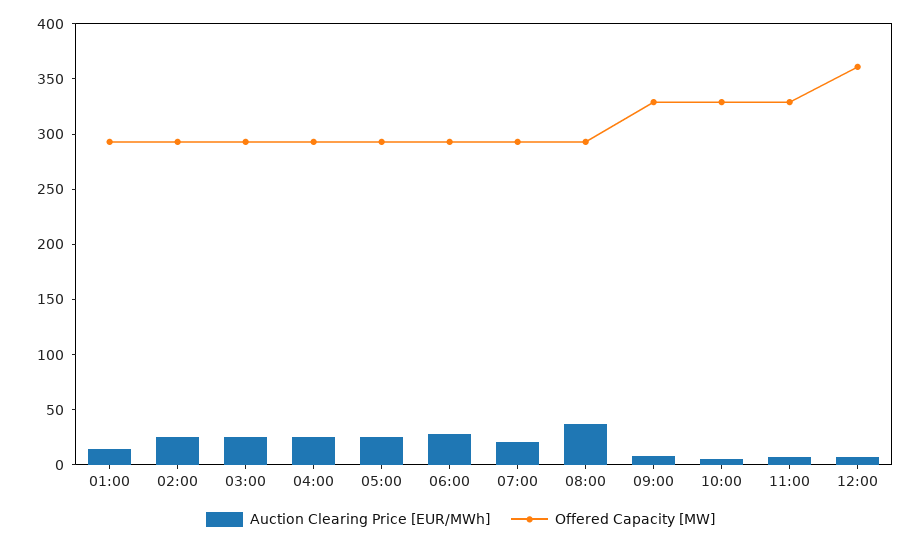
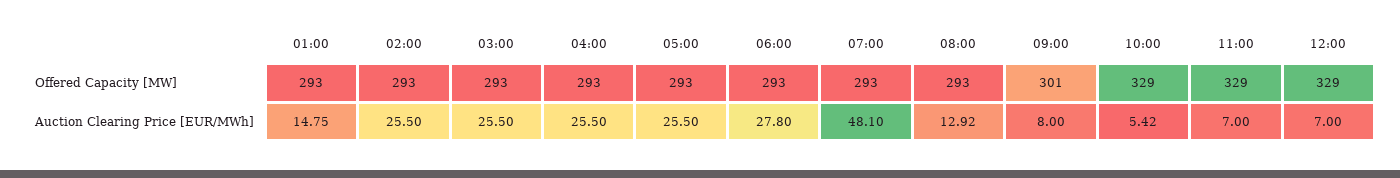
Auction Clearing Price [EUR/MWh], 07:00: 20 -> 48.1
Auction Clearing Price [EUR/MWh], 08:00: 40 -> 12.92
Offered Capacity [MW], 09:00: 330 -> 301
Offered Capacity [MW], 12:00: 360 -> 329

